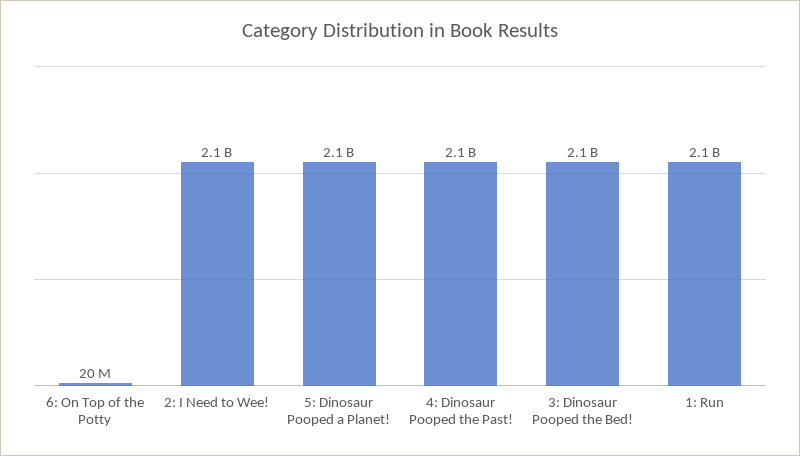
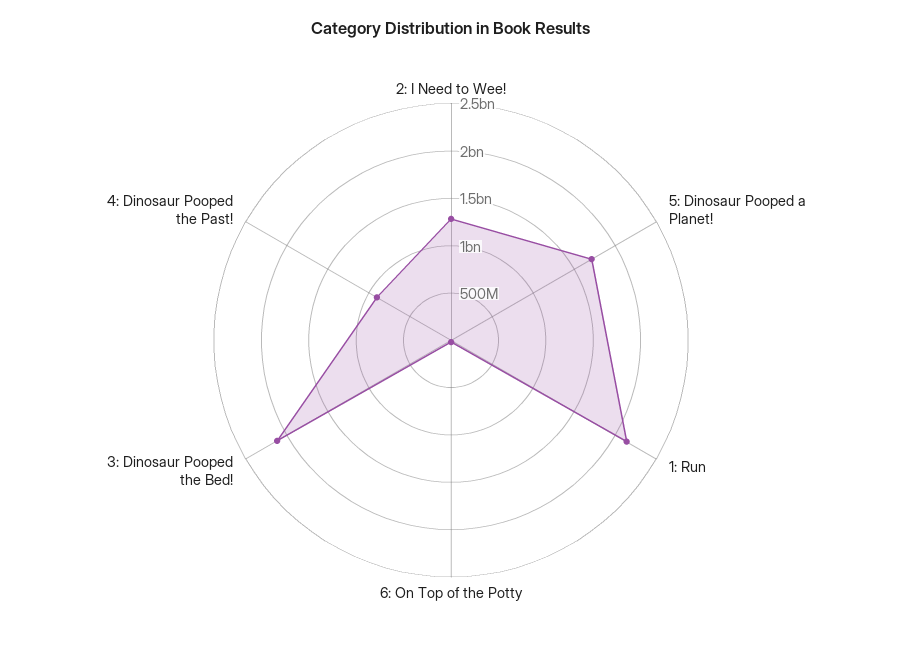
2: I Need to Wee!: 2100000000 -> 1300000000
5: Dinosaur Pooped a Planet!: 2100000000 -> 1700000000
4: Dinosaur Pooped the Past!: 2100000000 -> 900000000

